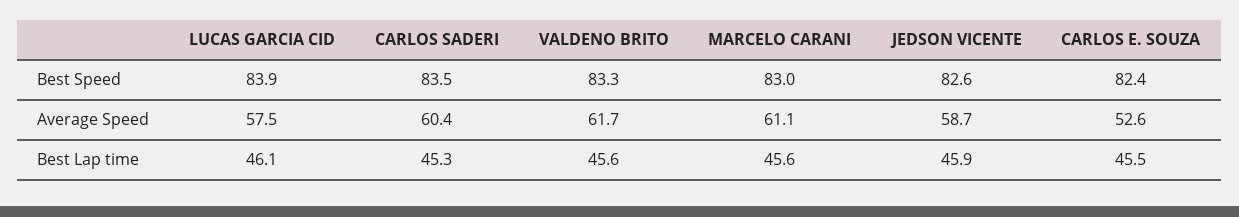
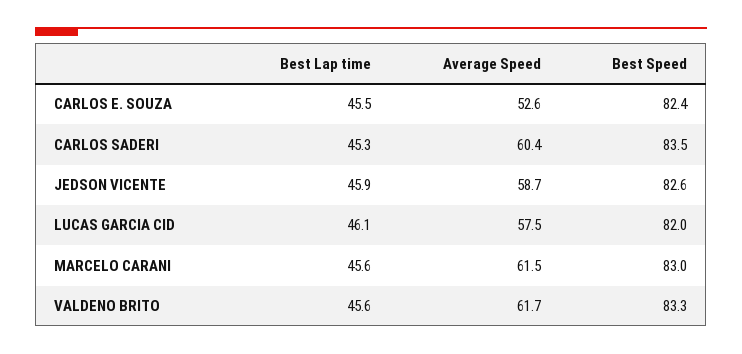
LUCAS GARCIA CID, Best Speed: 83.9 -> 82
MARCELO CARANI, Average Speed: 61.1 -> 61.5

